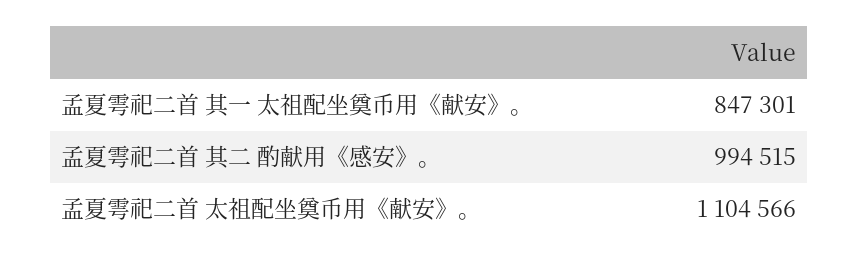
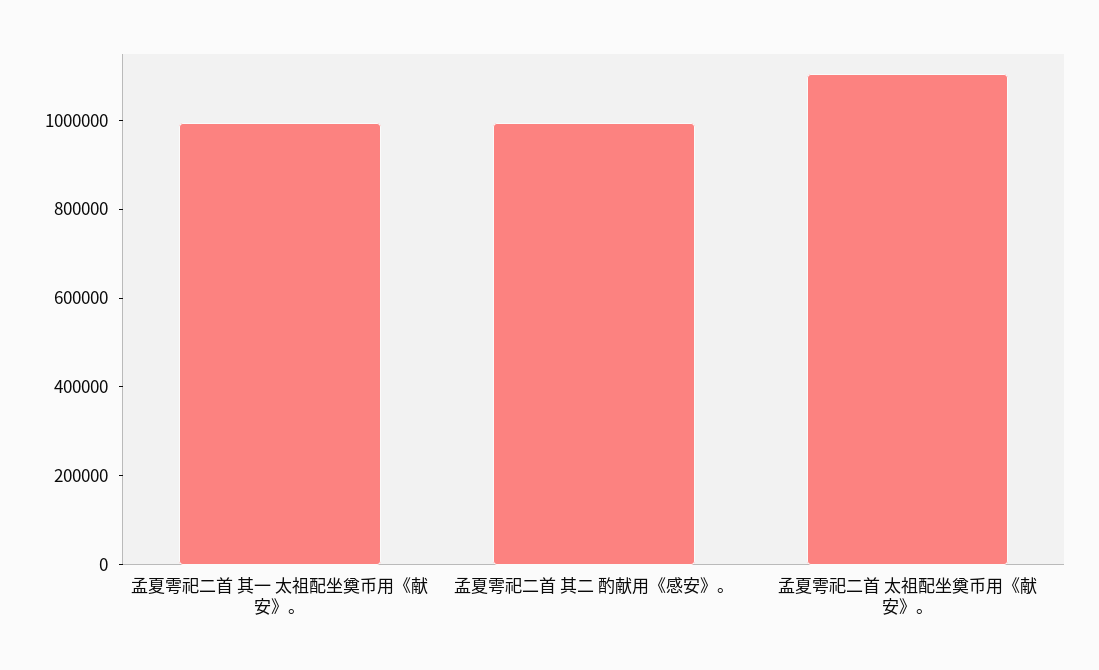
孟夏雩祀二首 其一 太祖配坐奠币用《献安》。: 847301 -> 1000000

